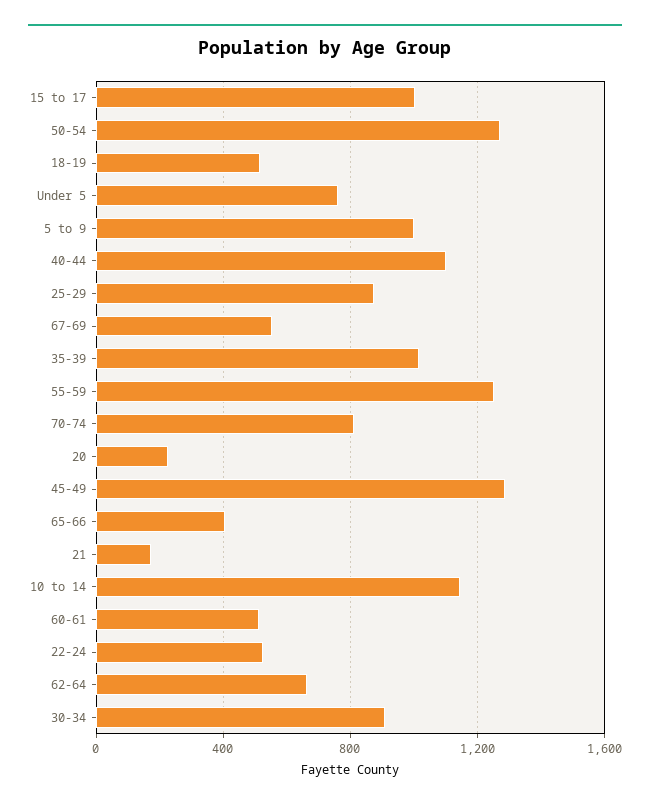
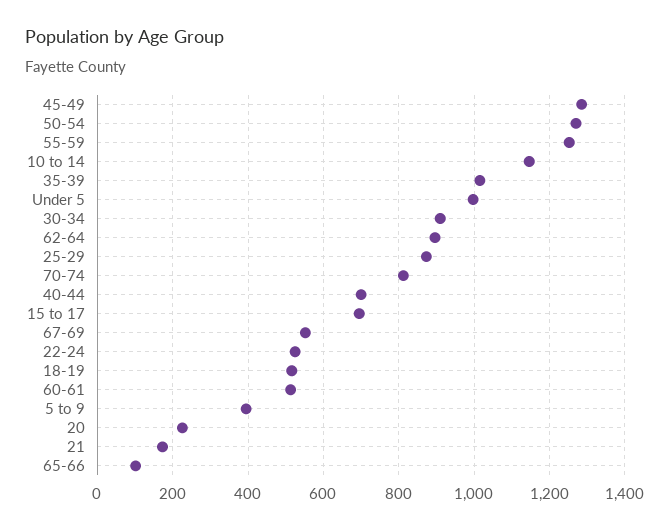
15 to 17: 1000 -> 700
Under 5: 750 -> 1000
5 to 9: 1000 -> 400
40-44: 1100 -> 700
65-66: 400 -> 100
62-64: 650 -> 900

